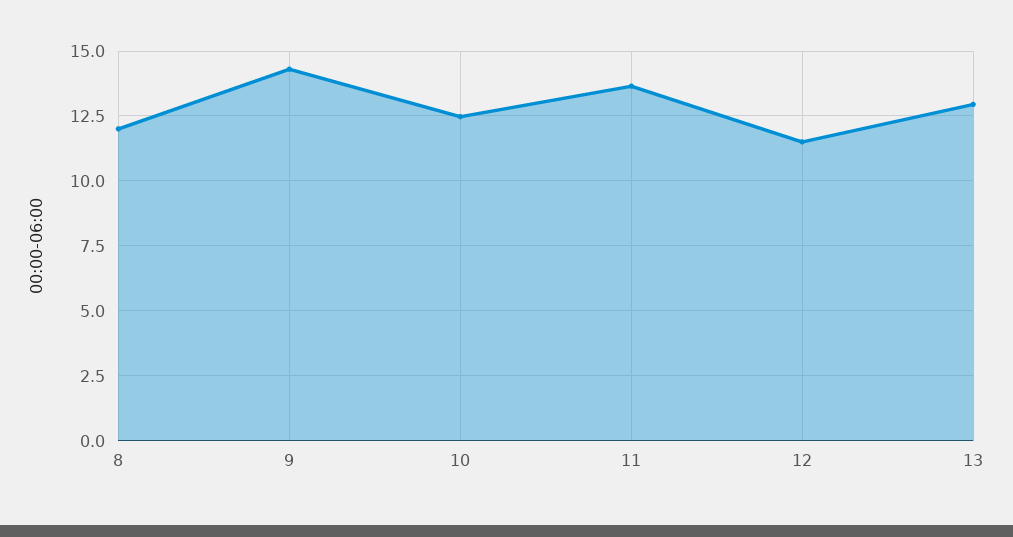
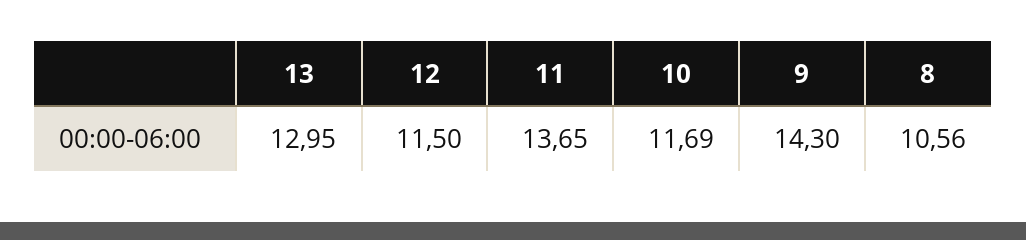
8: 12 -> 10.56
10: 12.5 -> 11.69

